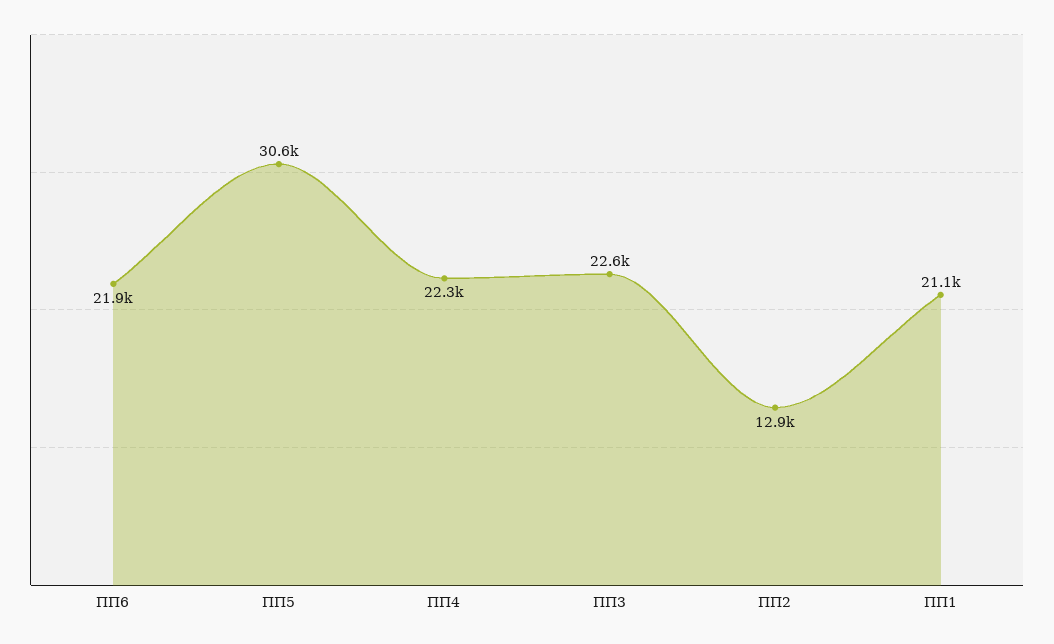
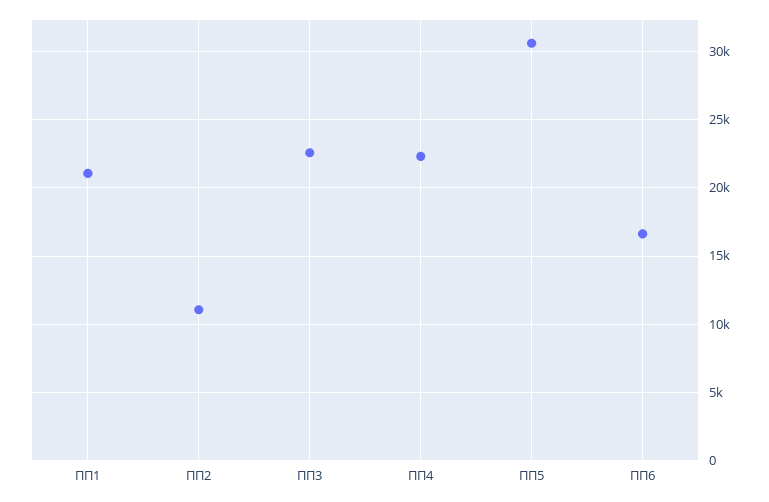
ПП6: 21900 -> 16500
ПП2: 12900 -> 11000

